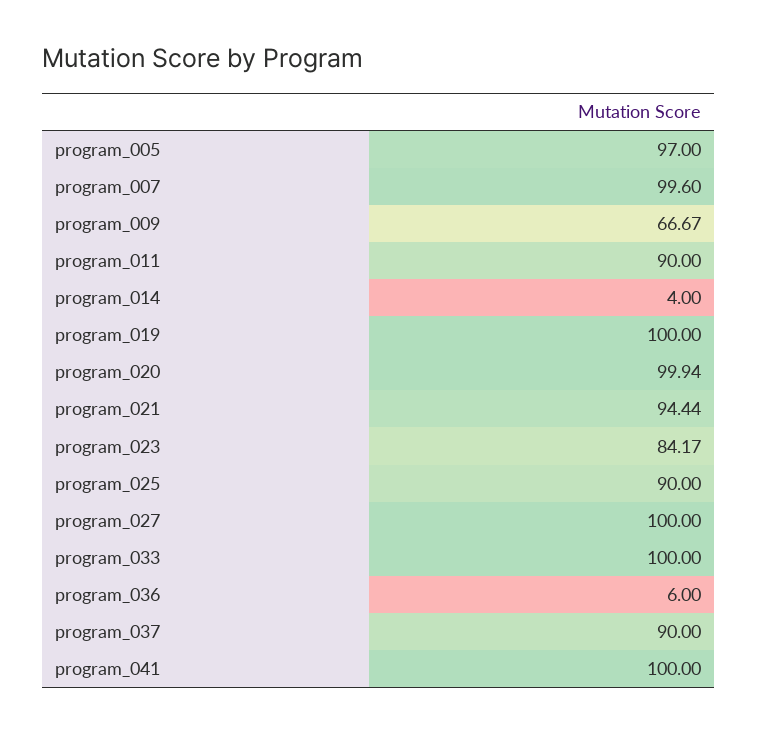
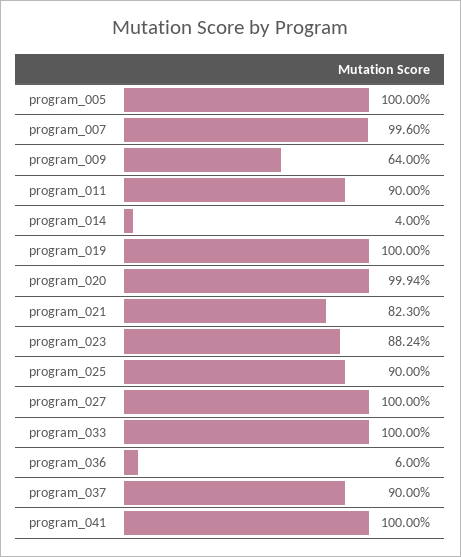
program_005: 97 -> 100
program_009: 66.67 -> 64
program_021: 94.44 -> 82.3
program_023: 84.17 -> 88.24

